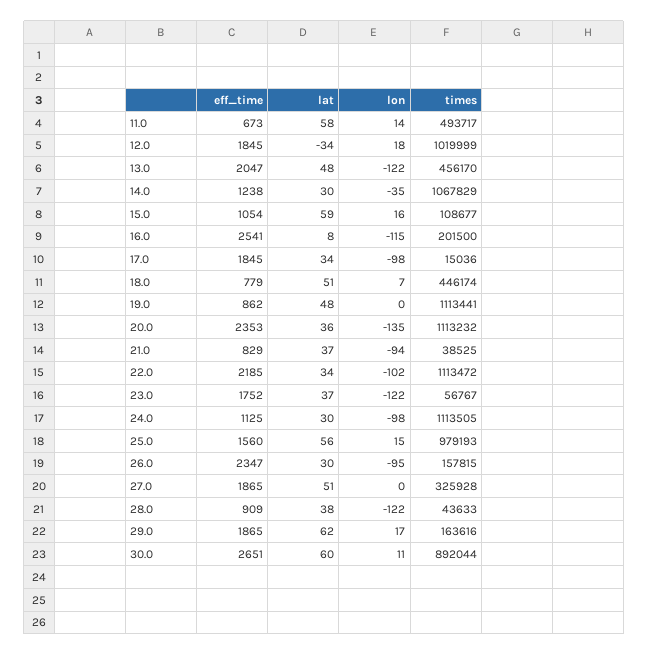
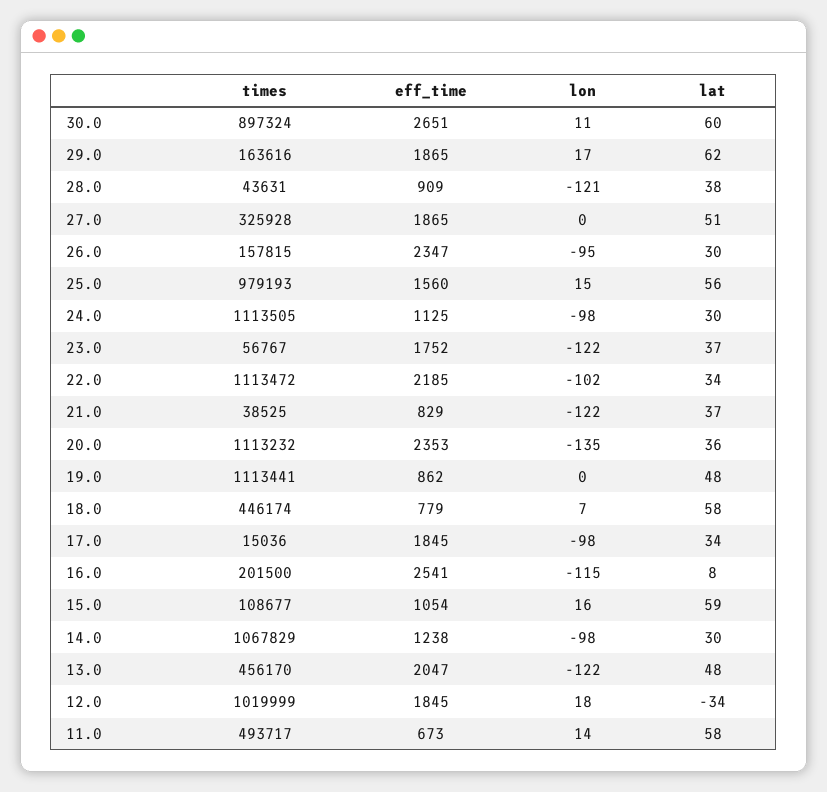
lon, 14.0: -35 -> -98
lat, 18.0: 51 -> 58
lon, 21.0: -94 -> -122
lon, 28.0: -122 -> -121
times, 28.0: 43633 -> 43631
times, 30.0: 892044 -> 897324

